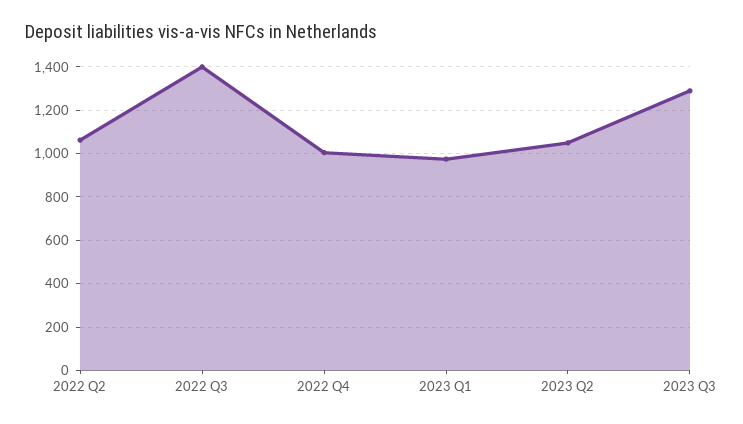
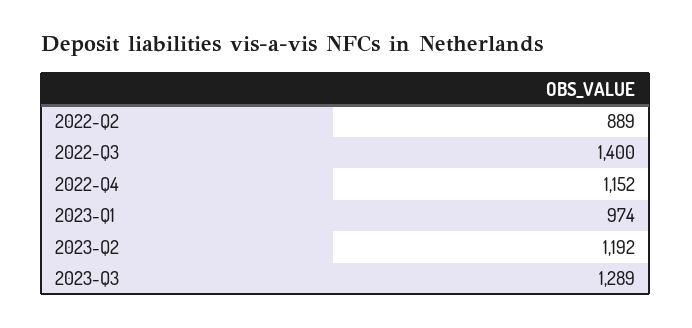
2022 Q2: 1050 -> 889
2022 Q4: 1000 -> 1152
2023 Q2: 1050 -> 1192

